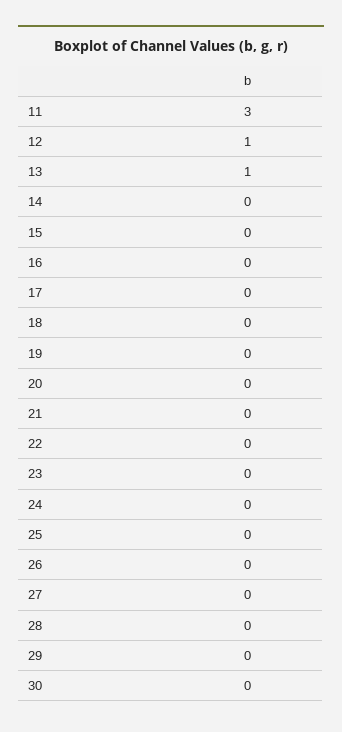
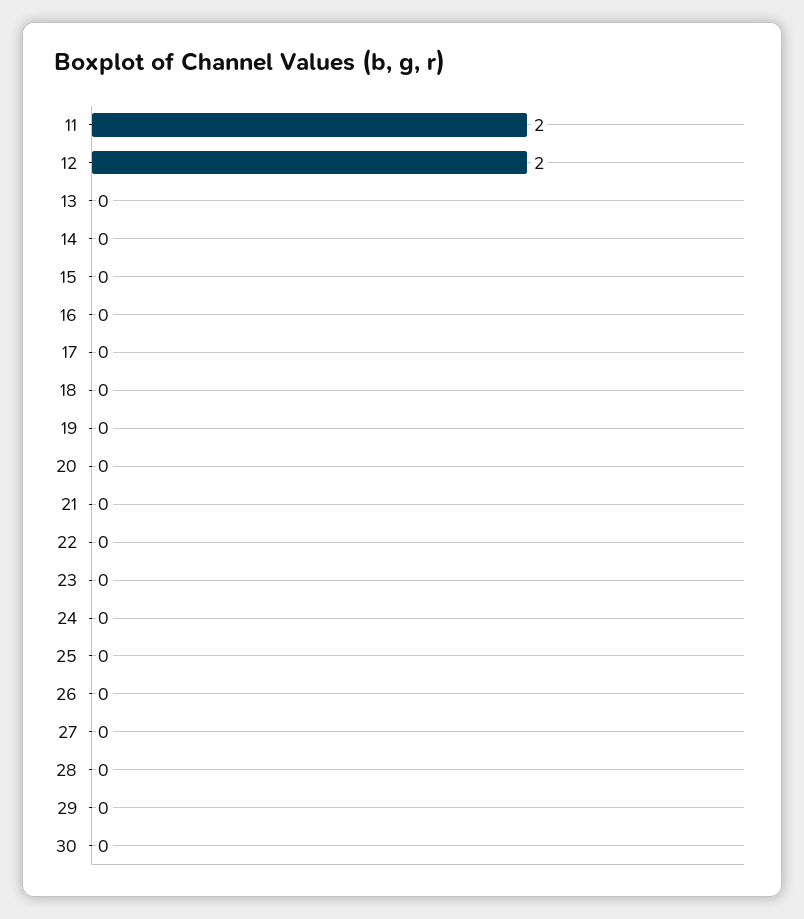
11: 3 -> 2
12: 1 -> 2
13: 1 -> 0

